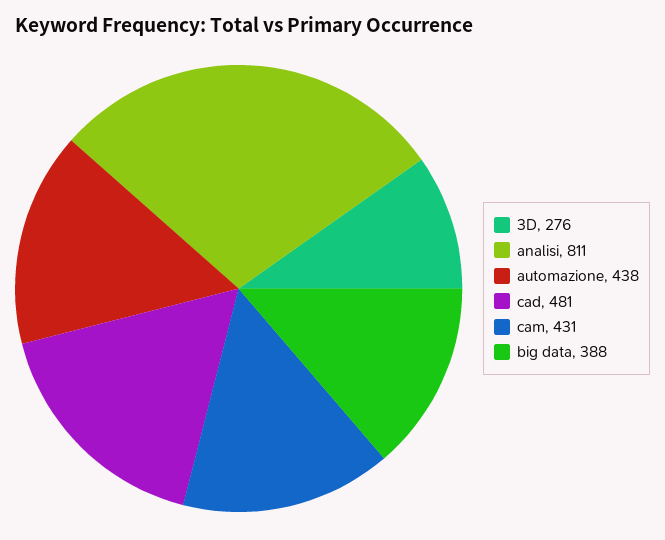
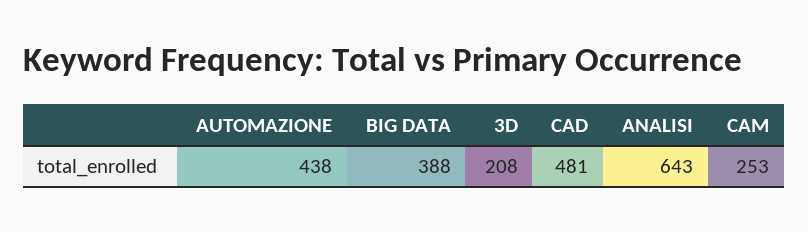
3D: 276 -> 208
analisi: 811 -> 643
cam: 431 -> 253

